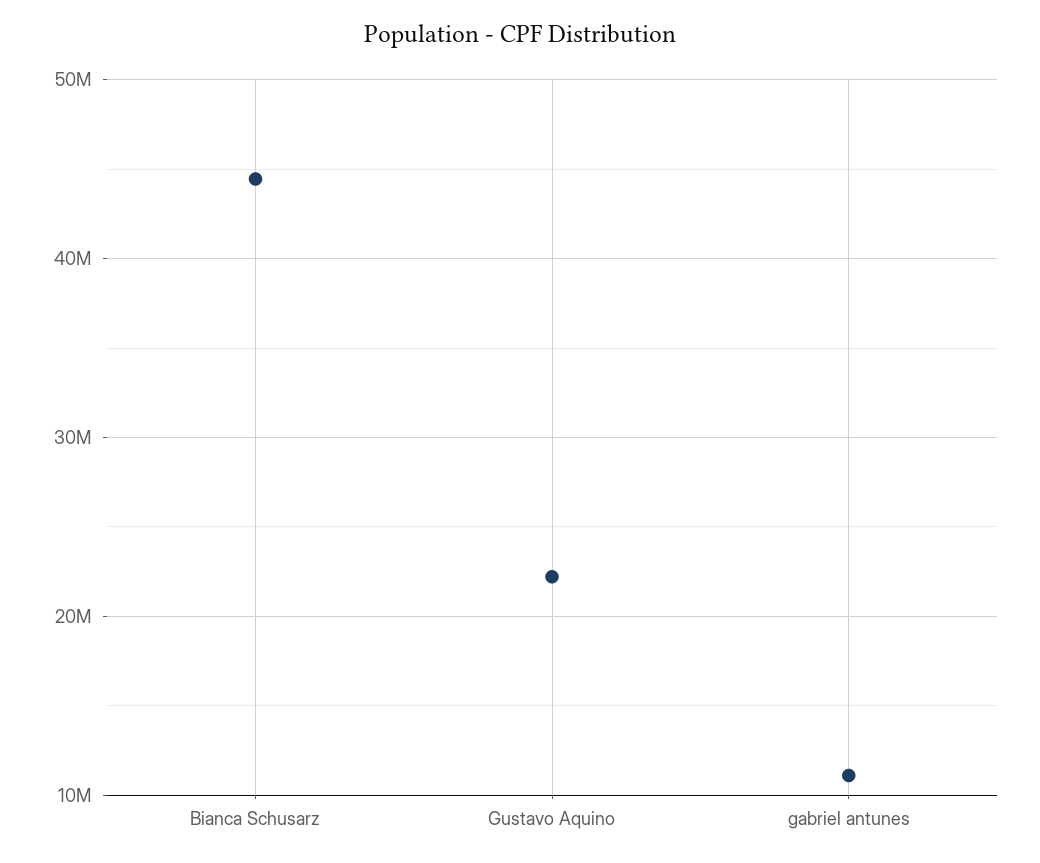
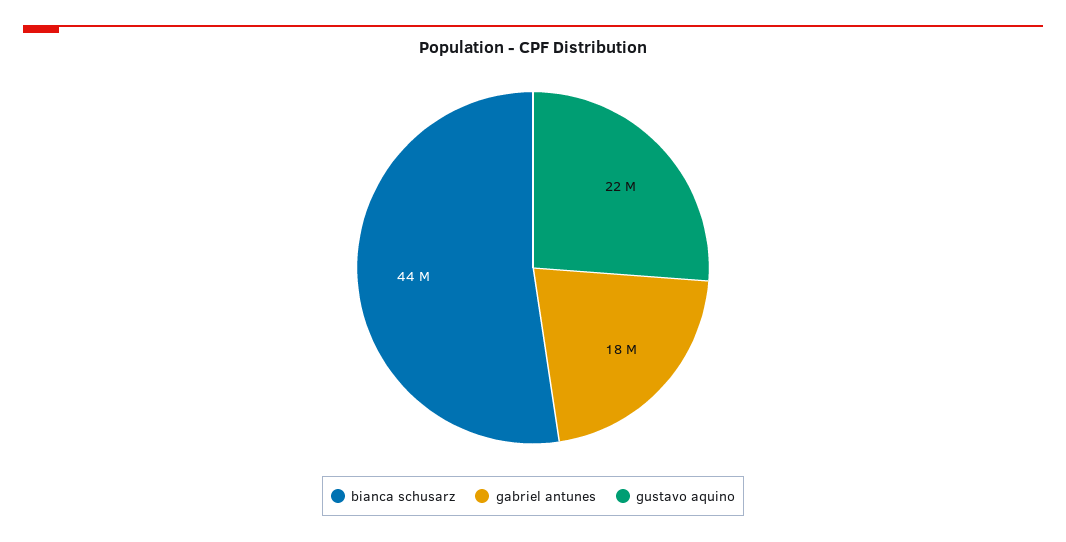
gabriel antunes: 11000000 -> 18000000

